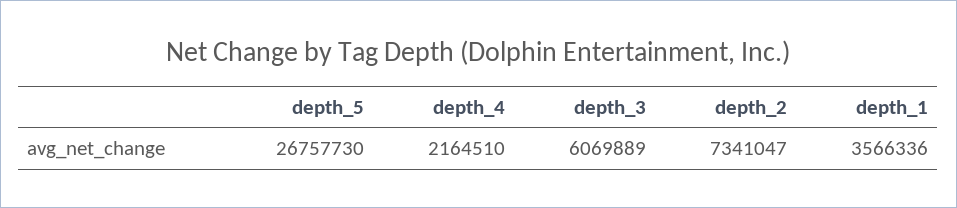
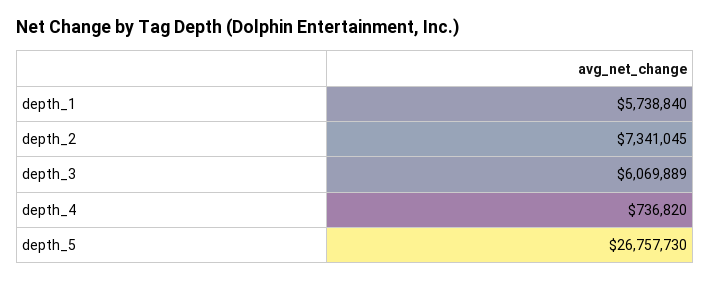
depth_4: 2164510 -> 736820
depth_2: 7341047 -> 7341045
depth_1: 3566336 -> 5738840

